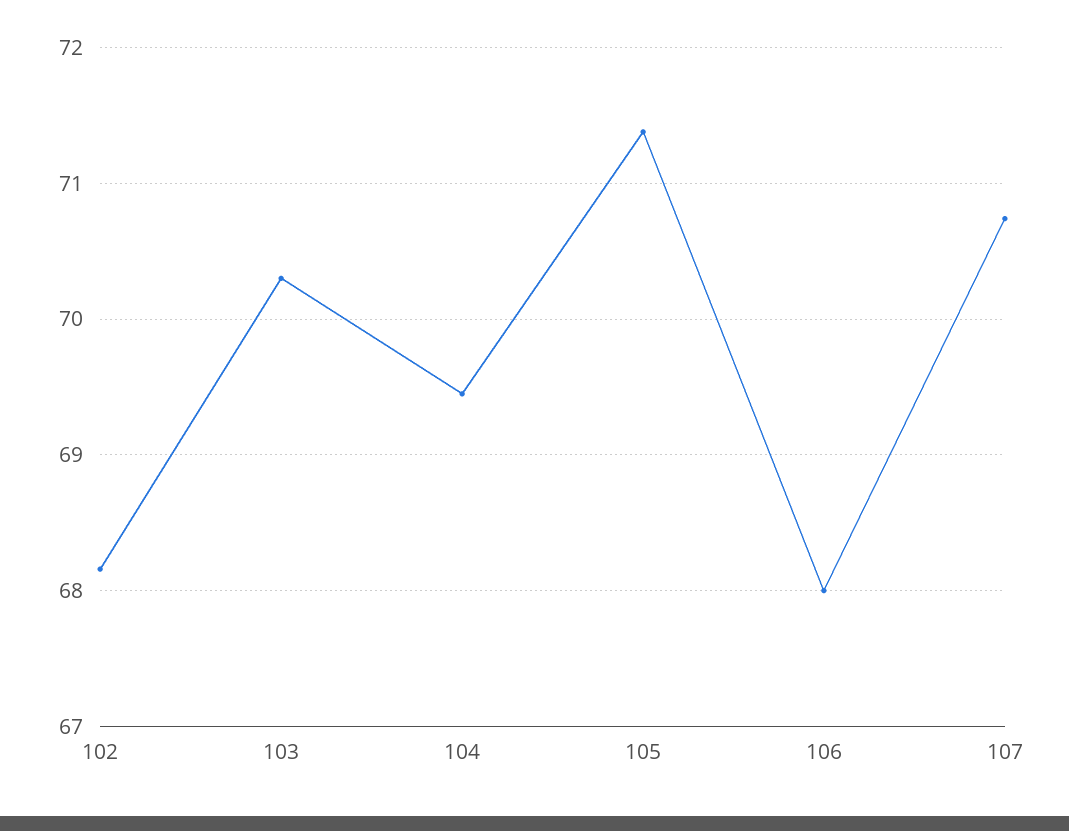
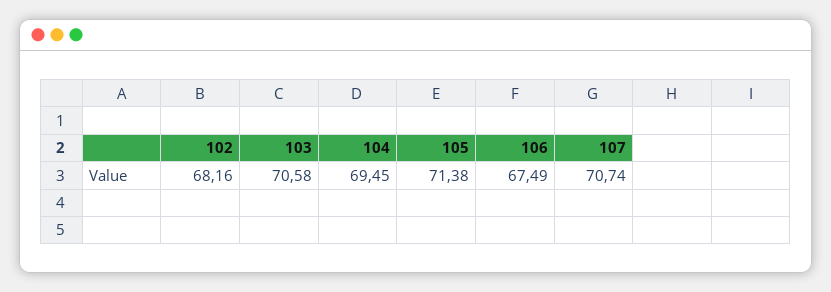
103: 70.3 -> 70.58
106: 68 -> 67.49

